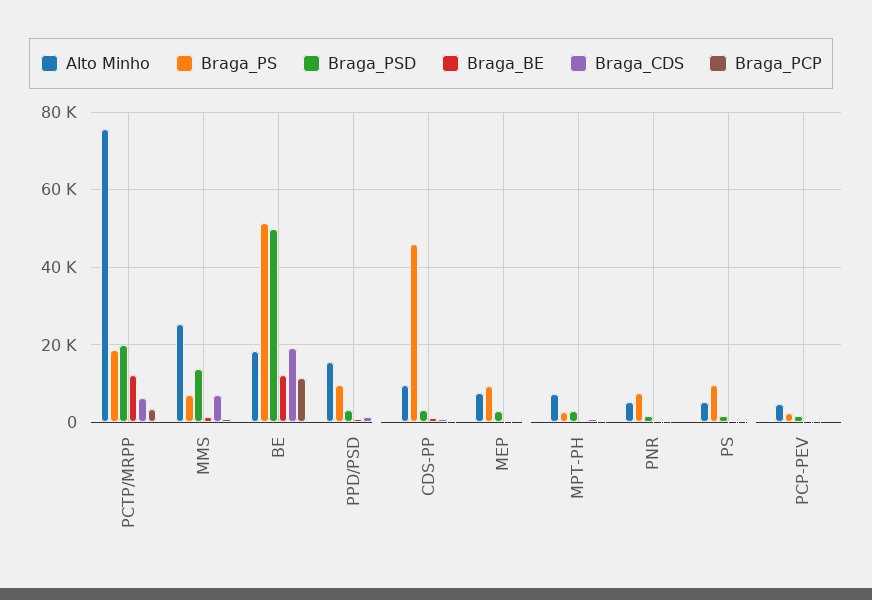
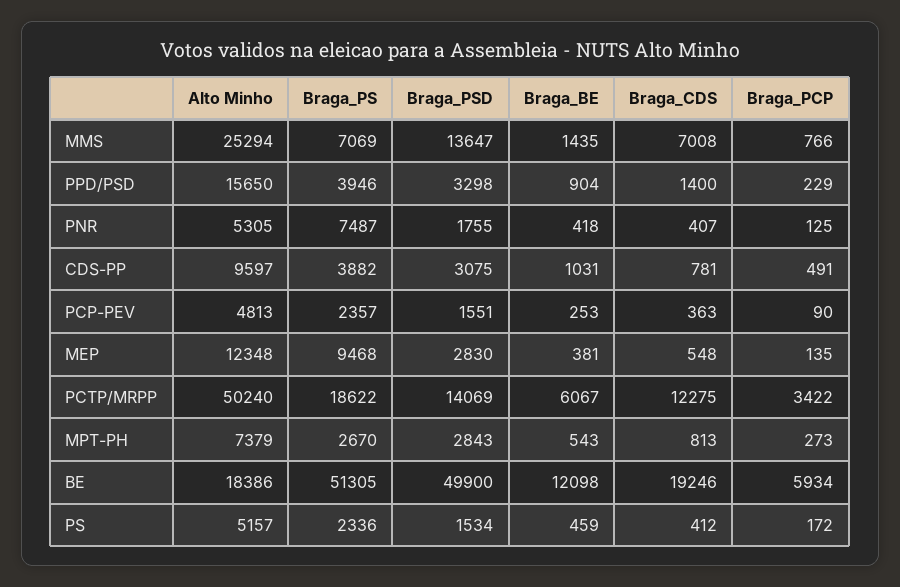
Alto Minho, PCTP/MRPP: 76000 -> 50240
Braga_PSD, PCTP/MRPP: 20000 -> 14069
Braga_BE, PCTP/MRPP: 12000 -> 6067
Braga_CDS, PCTP/MRPP: 6000 -> 12275
Braga_PCP, BE: 12000 -> 5934
Braga_PS, PPD/PSD: 10000 -> 3946
Braga_PS, CDS-PP: 46000 -> 3882
Alto Minho, MEP: 8000 -> 12348
Braga_PS, PS: 10000 -> 2336

